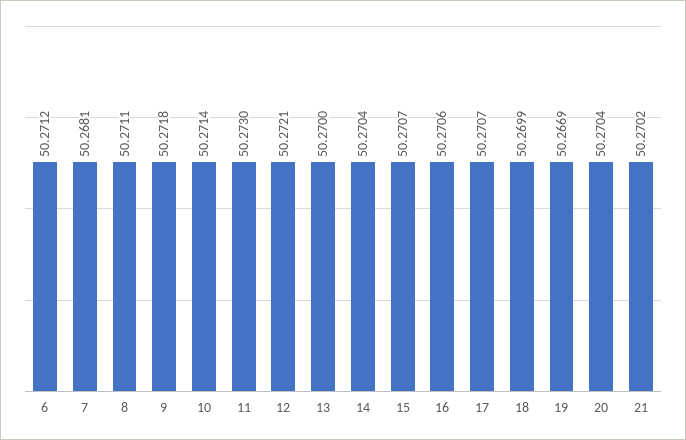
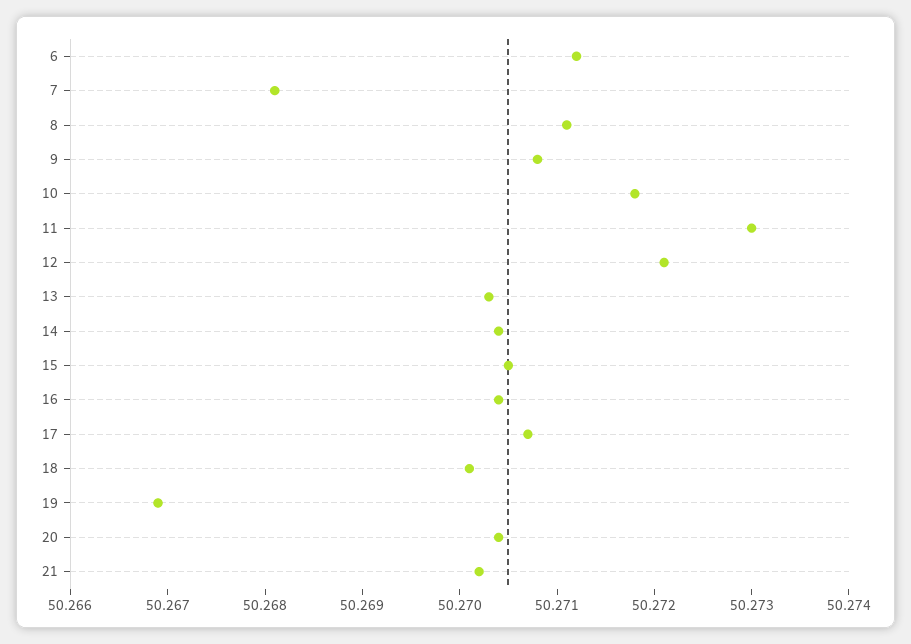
9: 50.2718 -> 50.2708
10: 50.2714 -> 50.2718
13: 50.27 -> 50.2703
15: 50.2707 -> 50.2705
16: 50.2706 -> 50.2704
18: 50.2699 -> 50.2701

